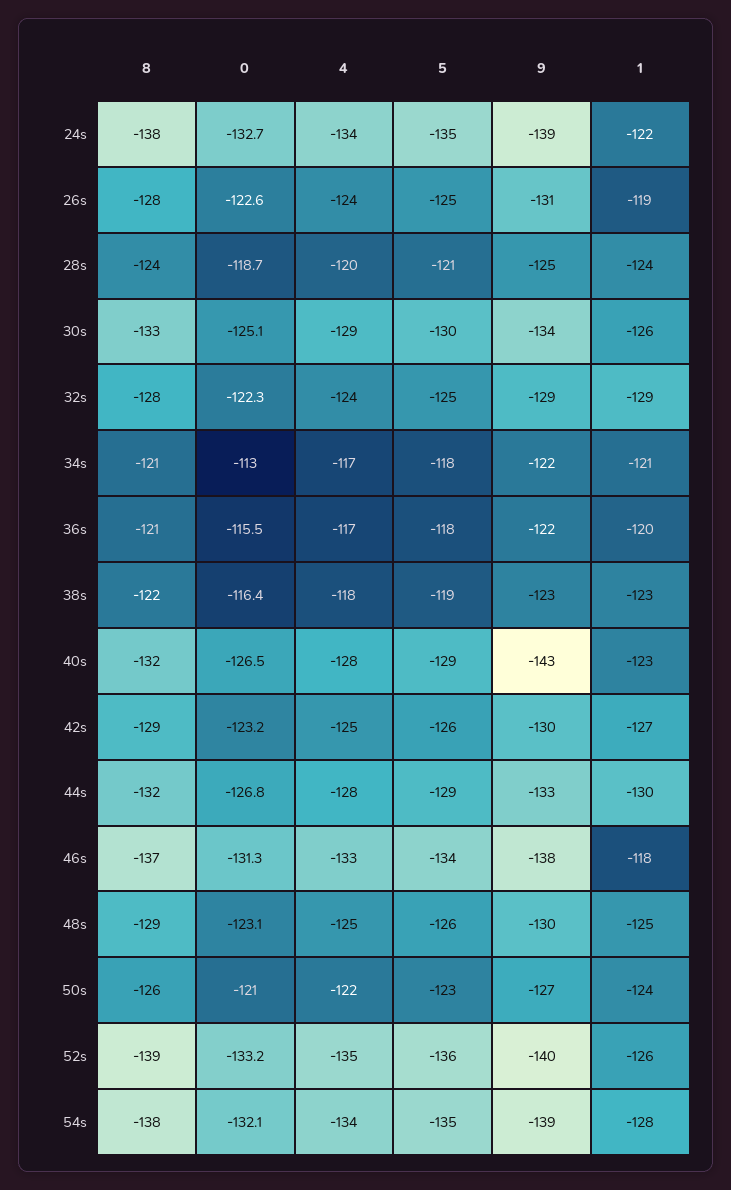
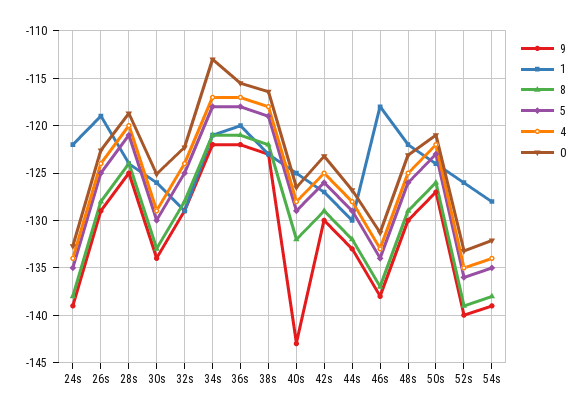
9, 26s: -131 -> -129
1, 40s: -123 -> -125
1, 48s: -125 -> -122

